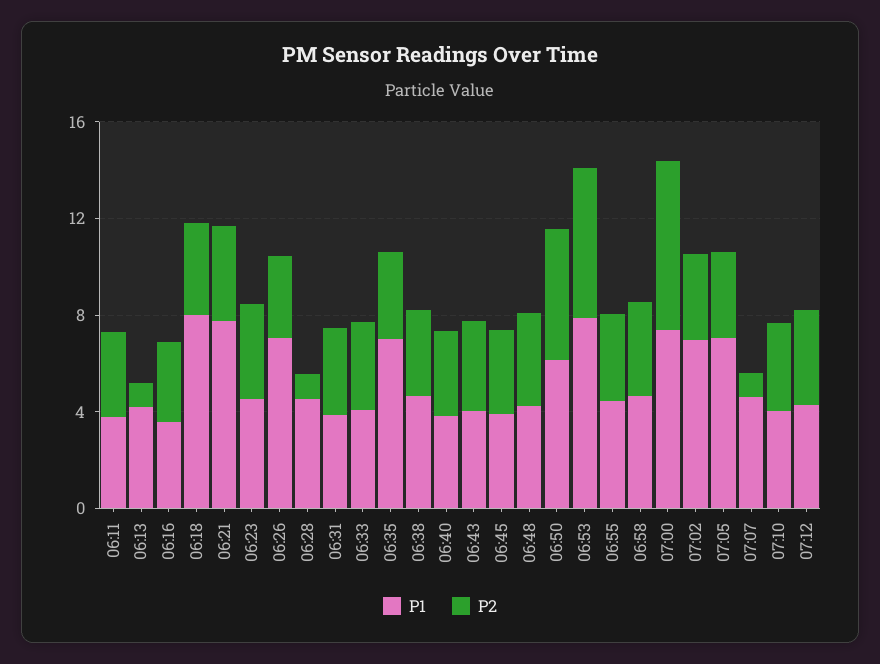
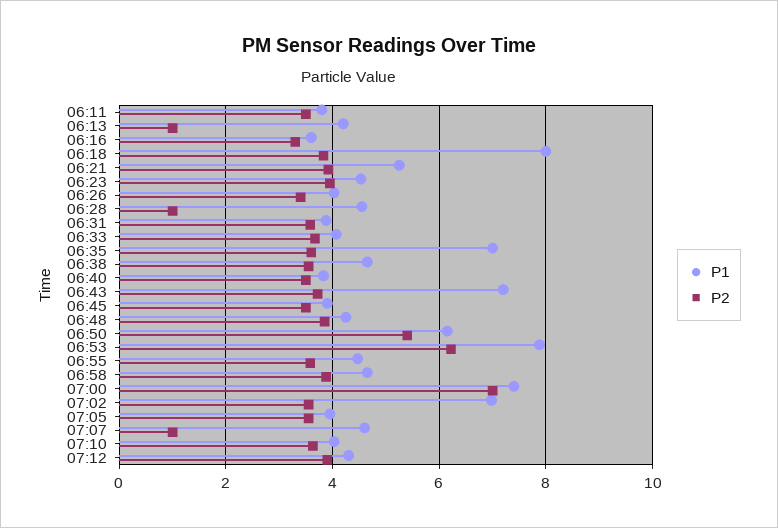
P1, 06:21: 8 -> 5.2
P1, 06:26: 7 -> 4
P1, 06:43: 4 -> 7.2
P1, 07:05: 7 -> 4

